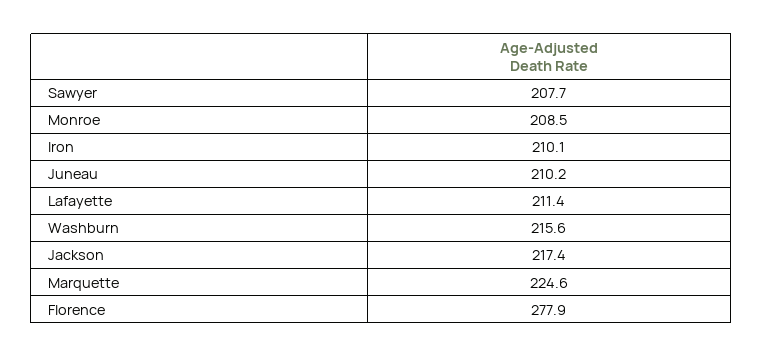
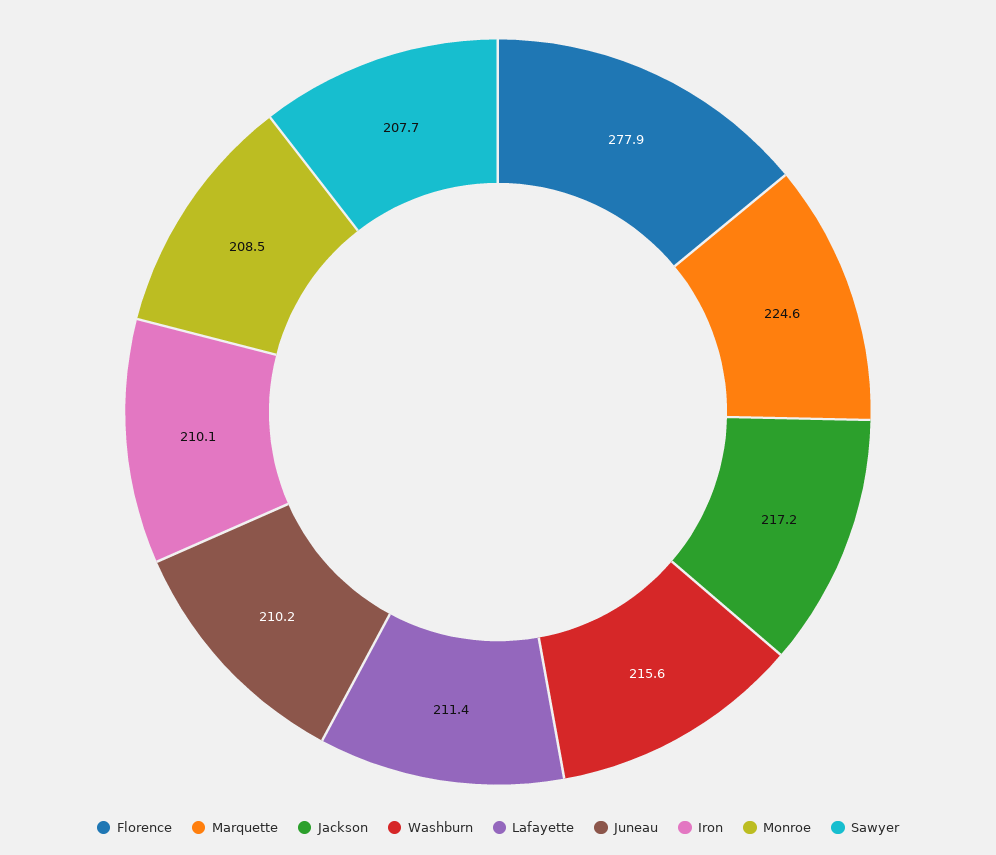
Jackson: 217.4 -> 217.2

